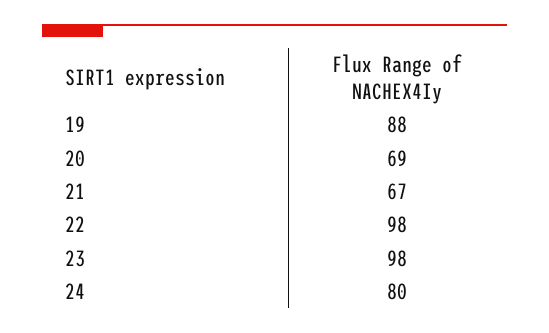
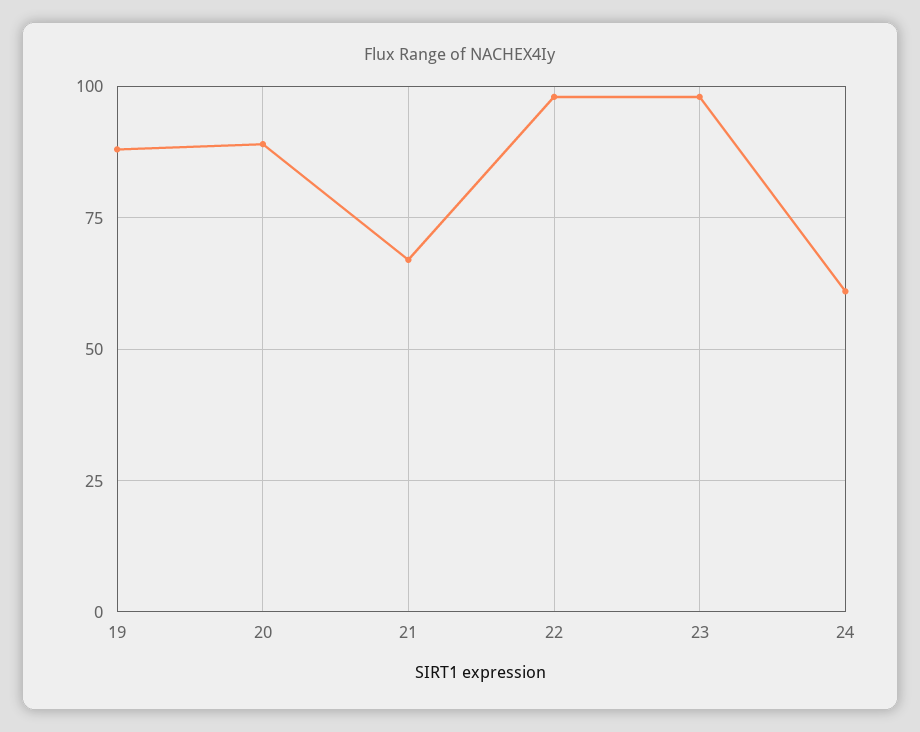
20: 69 -> 90
24: 80 -> 60

